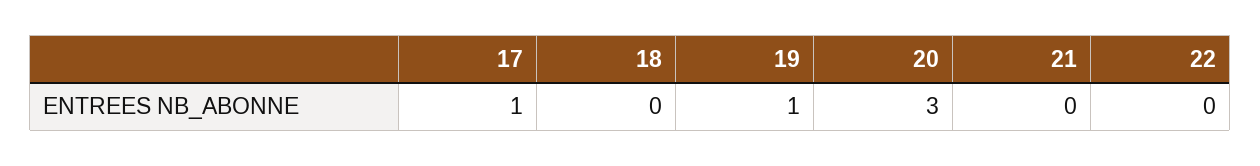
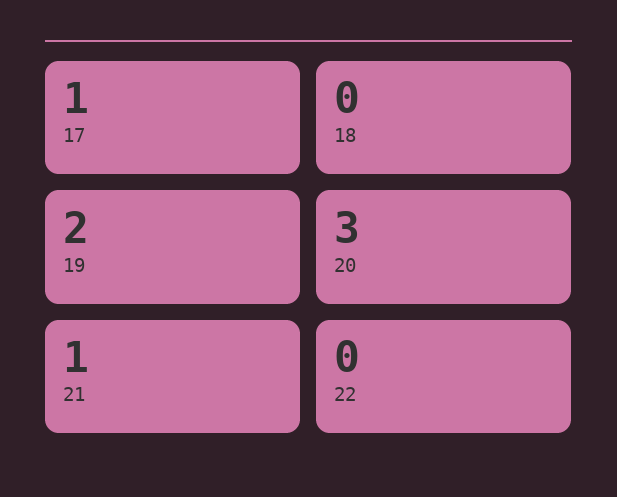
19: 1 -> 2
21: 0 -> 1

